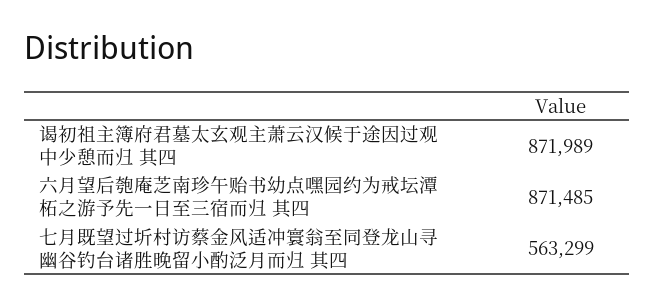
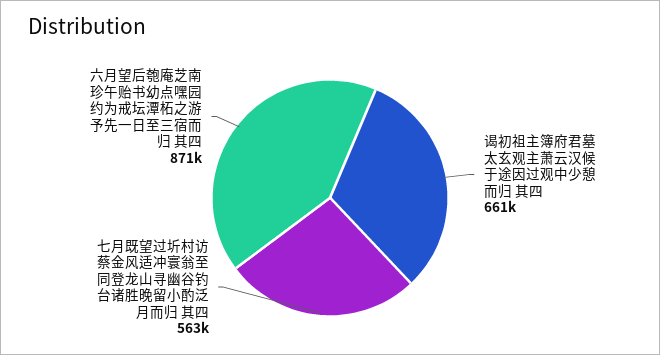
谒初祖主簿府君墓太玄观主萧云汉候于途因过观中少憩而归 其四: 871989 -> 661000

